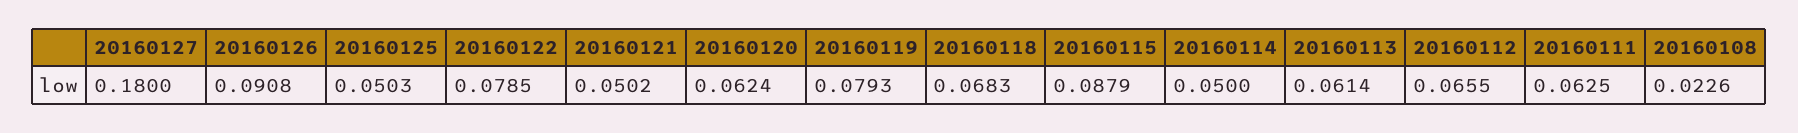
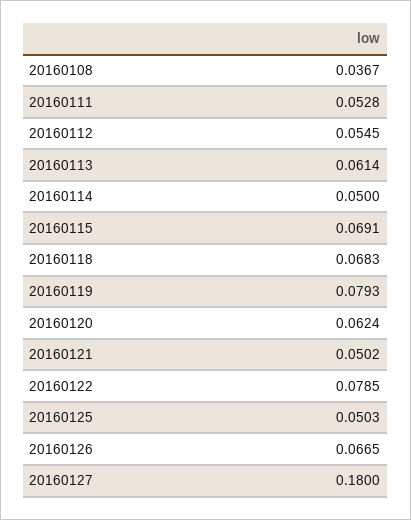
20160126: 0.0908 -> 0.0665
20160115: 0.0879 -> 0.0691
20160112: 0.0655 -> 0.0545
20160111: 0.0625 -> 0.0528
20160108: 0.0226 -> 0.0367

